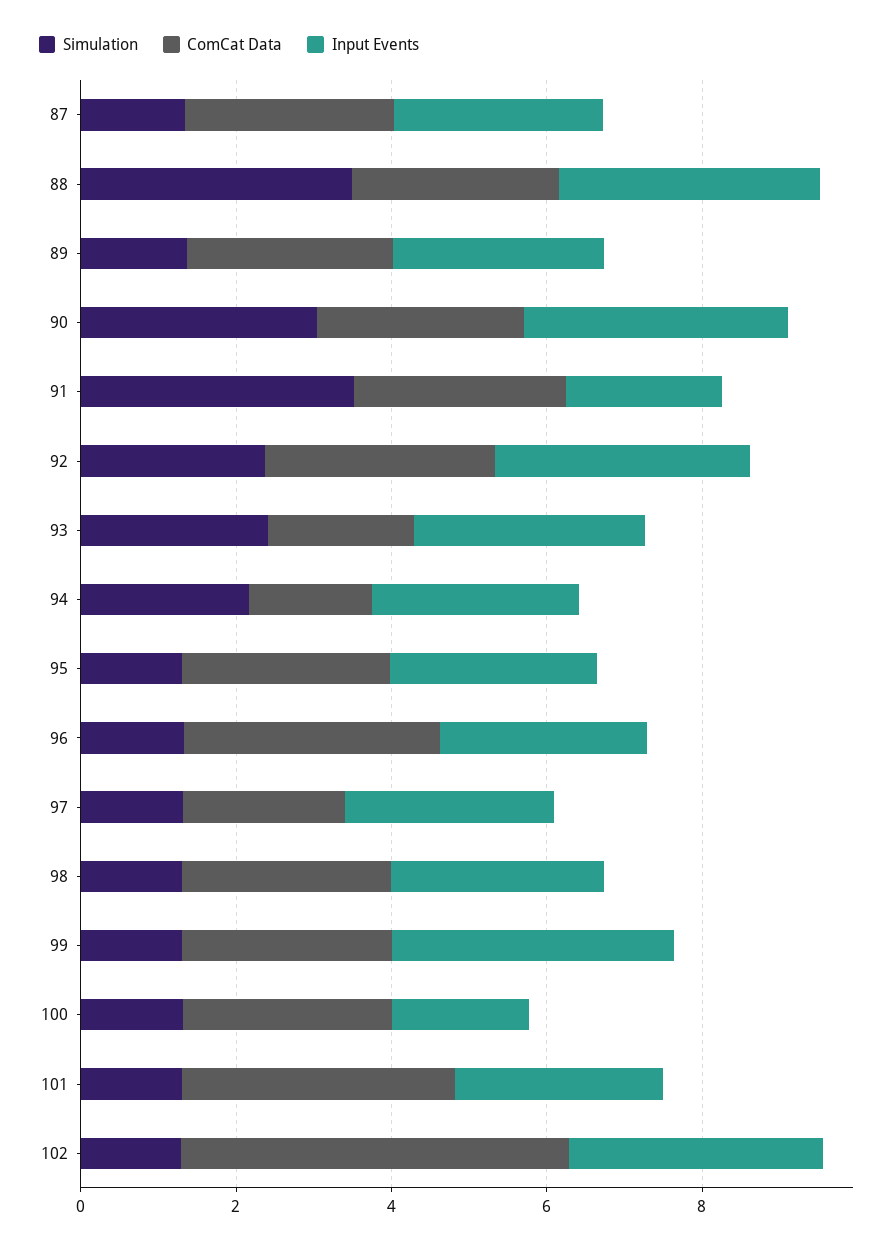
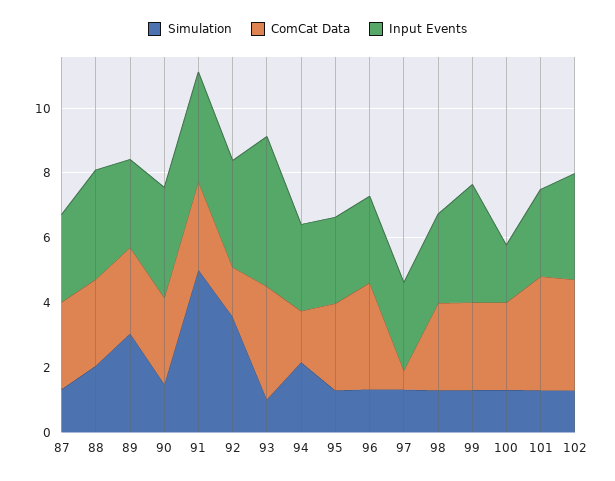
Simulation, 88: 3.5 -> 2
Simulation, 89: 1.5 -> 3
Simulation, 90: 3 -> 1.5
Simulation, 91: 3.5 -> 5
Input Events, 91: 2 -> 3.5
Simulation, 92: 2.5 -> 3.5
ComCat Data, 92: 3 -> 1.5
Simulation, 93: 2.5 -> 1
ComCat Data, 93: 2 -> 3.5
Input Events, 93: 3 -> 4.5
ComCat Data, 97: 2 -> 0.5
ComCat Data, 102: 5 -> 3.5

